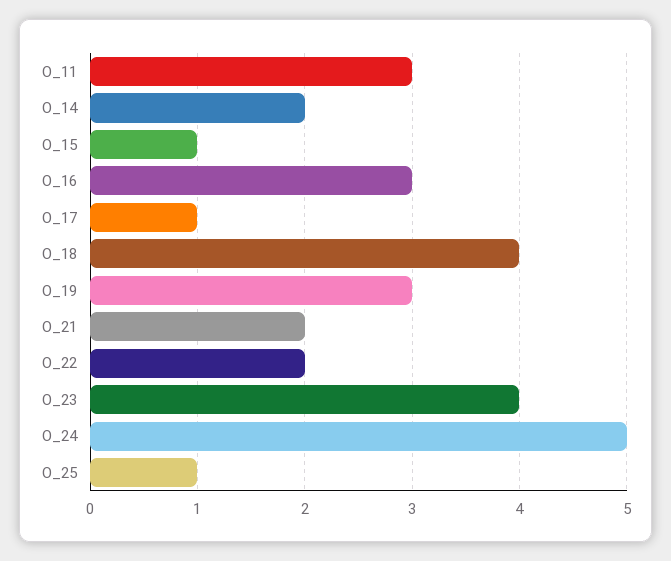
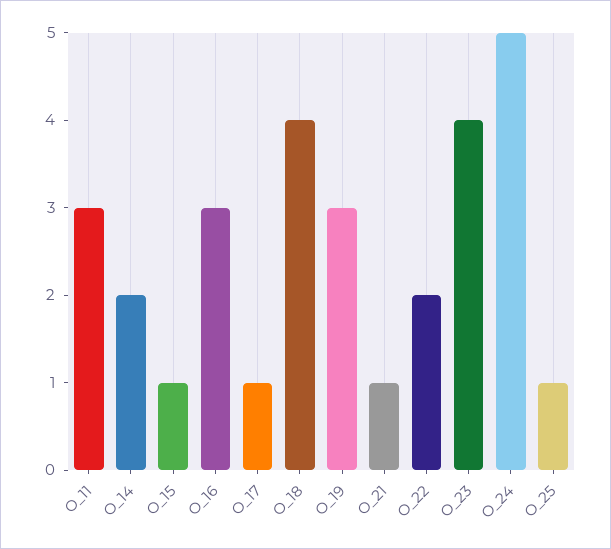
O_21: 2 -> 1

